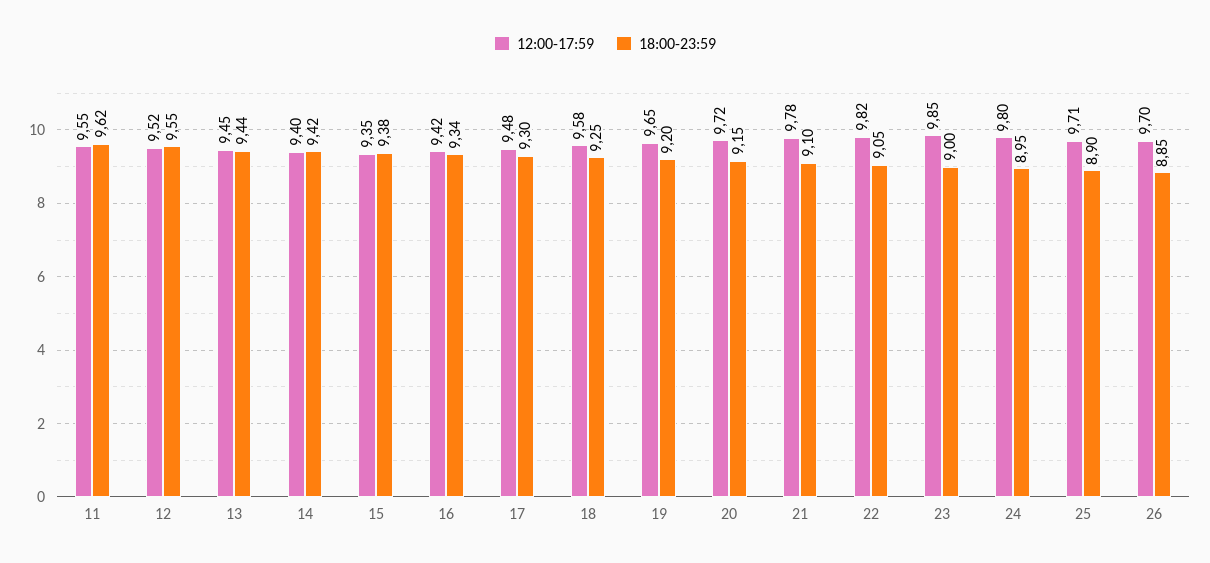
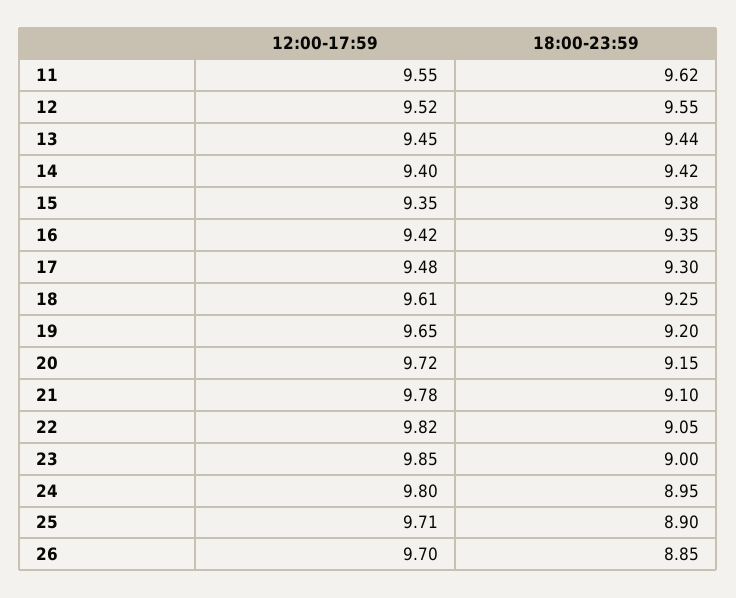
18:00-23:59, 16: 9.34 -> 9.35
12:00-17:59, 18: 9.58 -> 9.61

